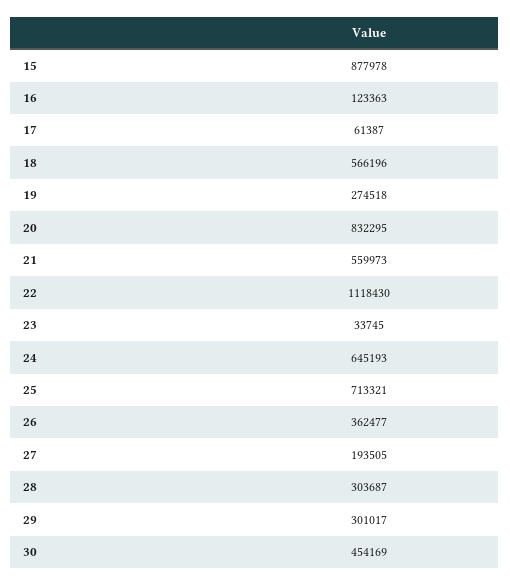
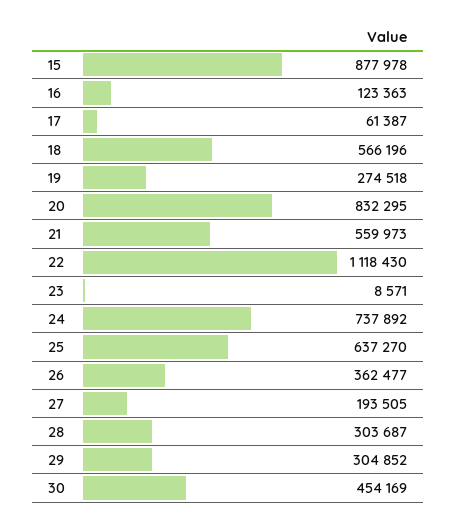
23: 33745 -> 8571
24: 645193 -> 737892
25: 713321 -> 637270
29: 301017 -> 304852

